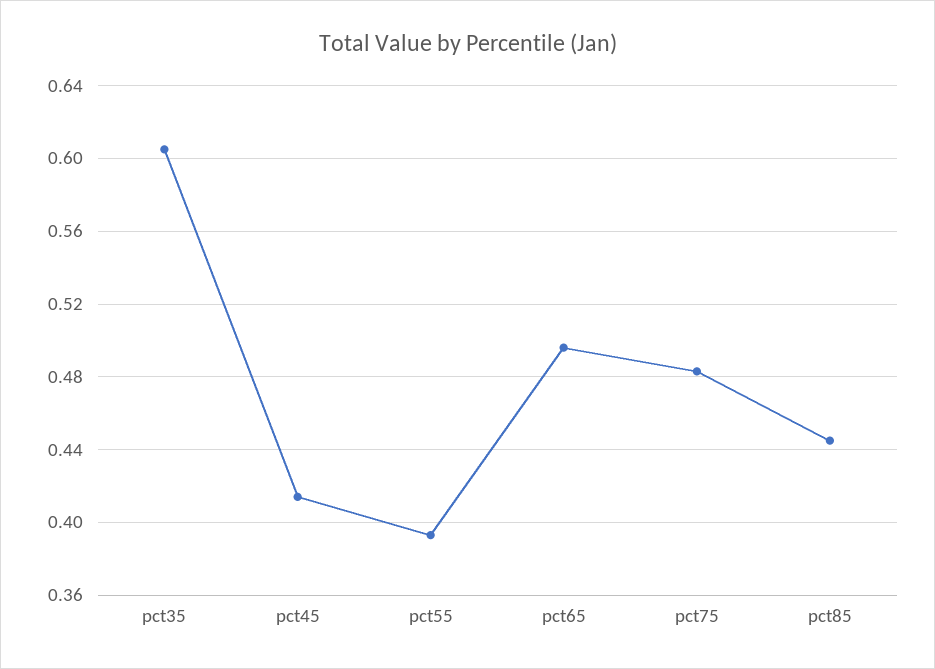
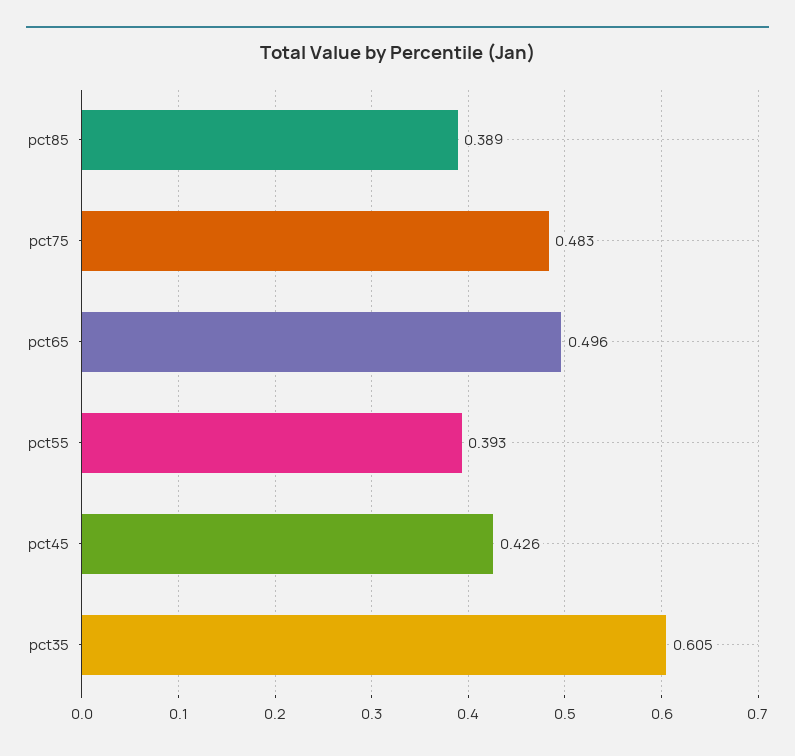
pct45: 0.415 -> 0.426
pct85: 0.445 -> 0.389

